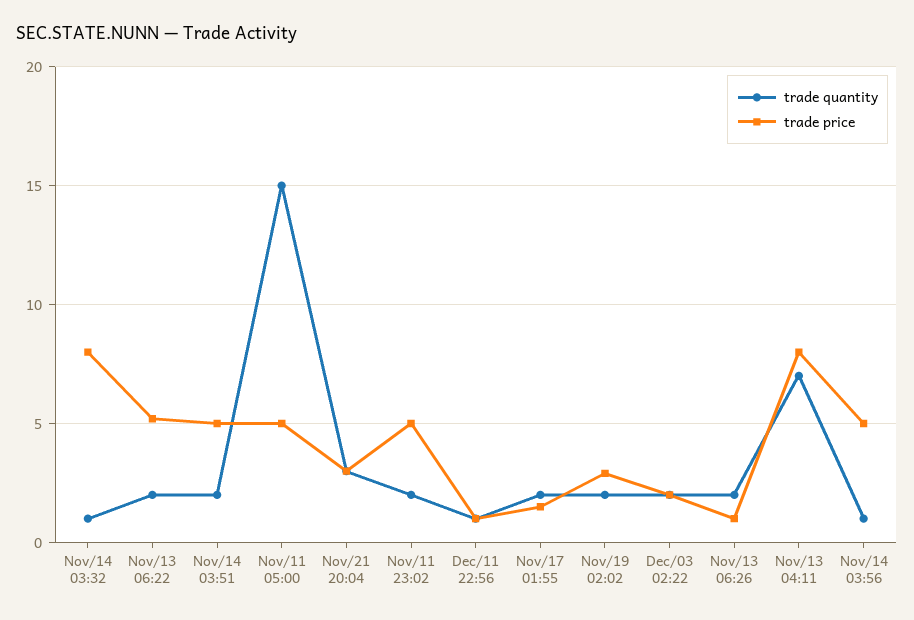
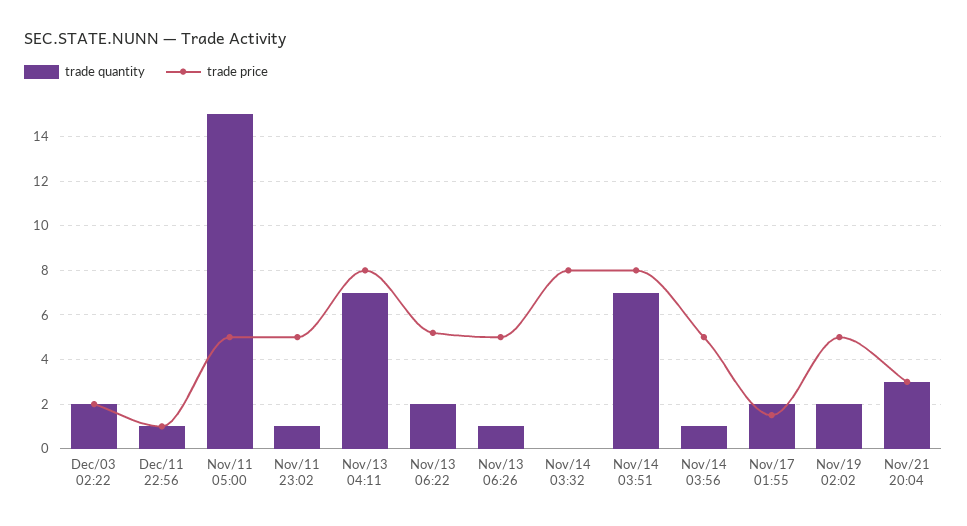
trade quantity, Nov/14 03:32: 1 -> 0
trade quantity, Nov/14 03:51: 2 -> 7
trade price, Nov/14 03:51: 5 -> 8
trade quantity, Nov/11 23:02: 2 -> 1
trade price, Nov/19 02:02: 3 -> 5
trade quantity, Nov/13 06:26: 2 -> 1
trade price, Nov/13 06:26: 1 -> 5

